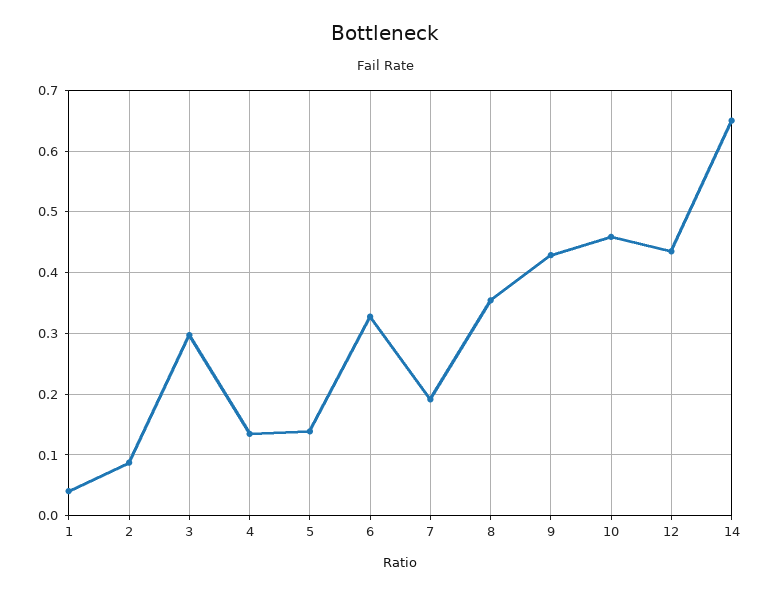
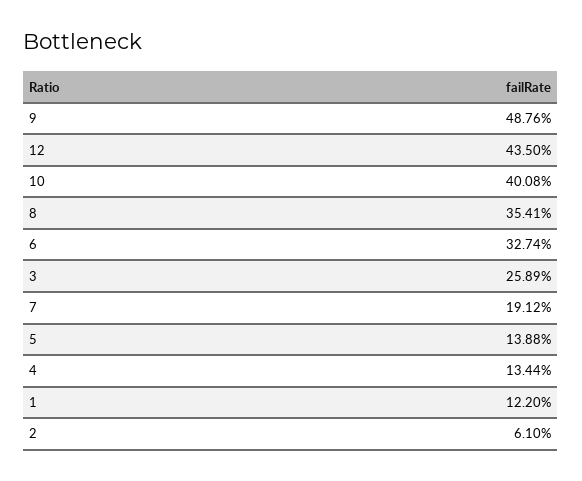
1: 0.04 -> 0.122
2: 0.09 -> 0.061
3: 0.3 -> 0.2589
9: 0.43 -> 0.4876
10: 0.46 -> 0.4008
14: 0.65 -> none

